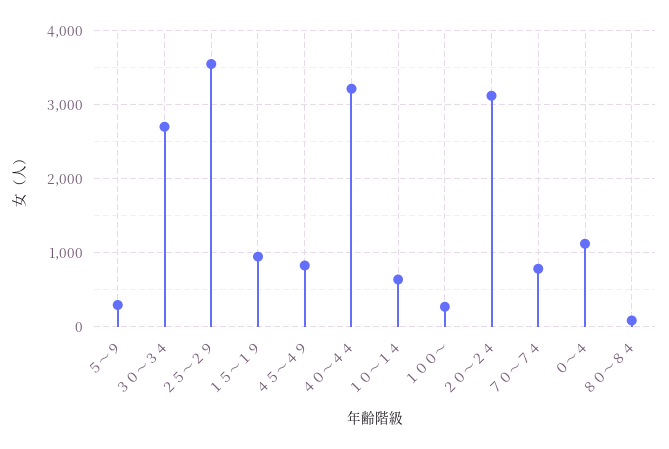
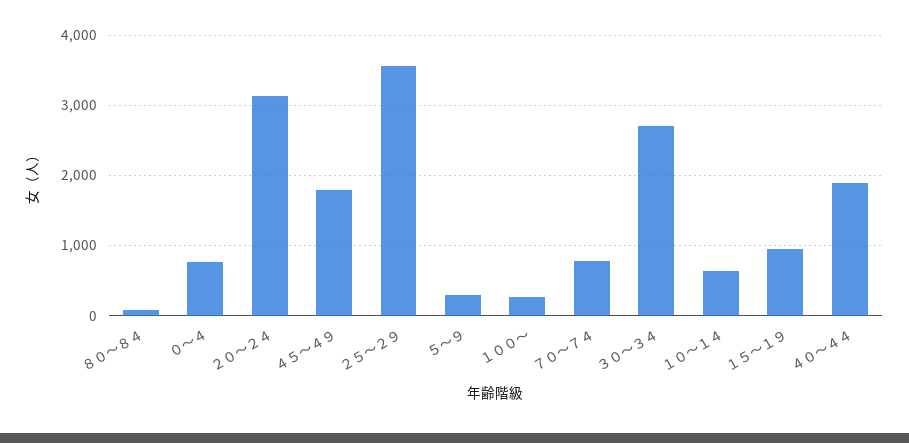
４５～４９: 800 -> 1800
４０～４４: 3200 -> 1900
０～４: 1100 -> 800

